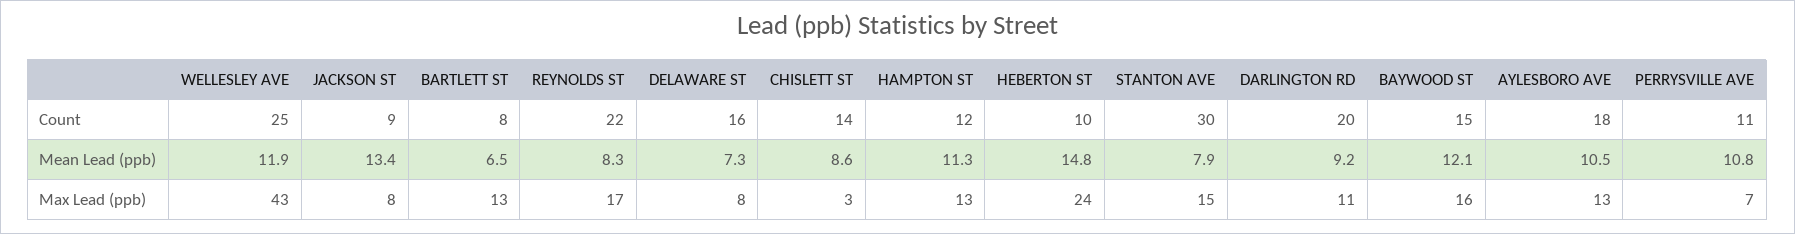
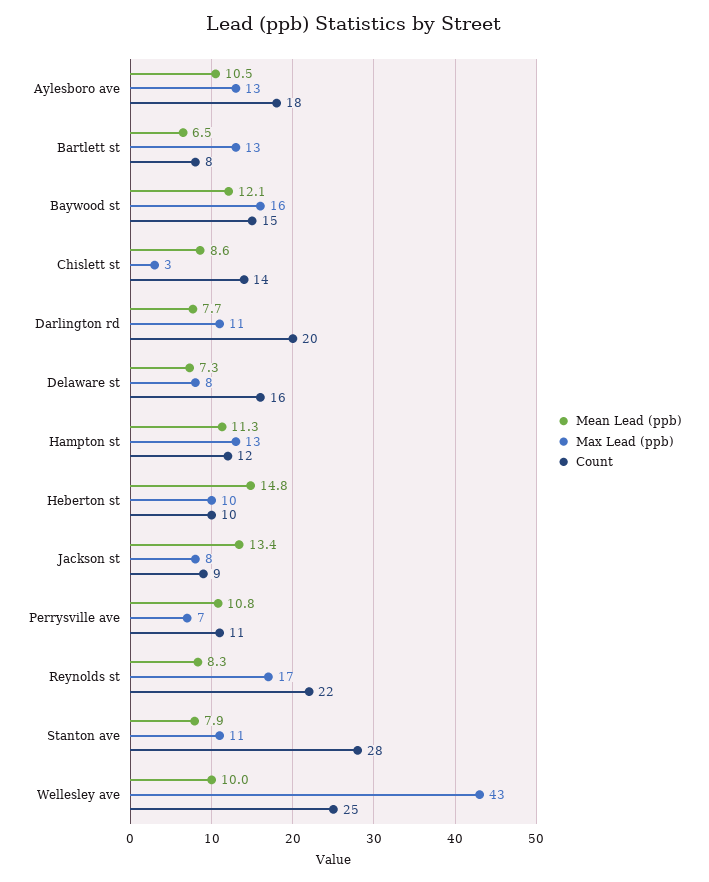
Count, STANTON AVE: 30 -> 28
Mean Lead (ppb), WELLESLEY AVE: 11.9 -> 10
Mean Lead (ppb), DARLINGTON RD: 9.2 -> 7.7
Max Lead (ppb), HEBERTON ST: 24 -> 10
Max Lead (ppb), STANTON AVE: 15 -> 11

